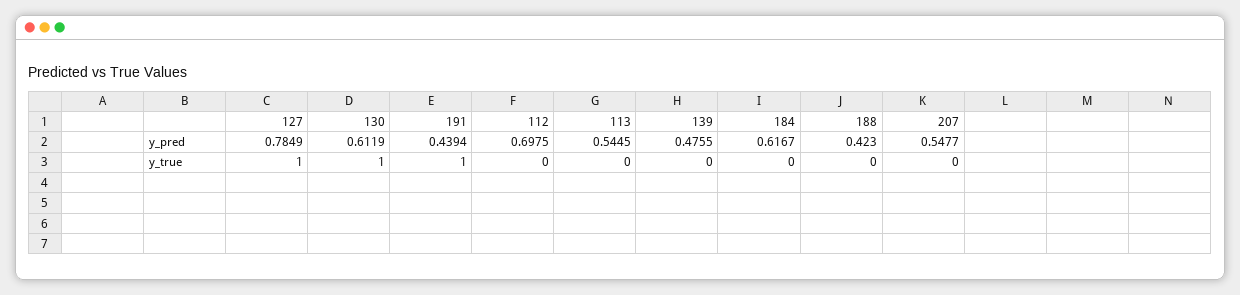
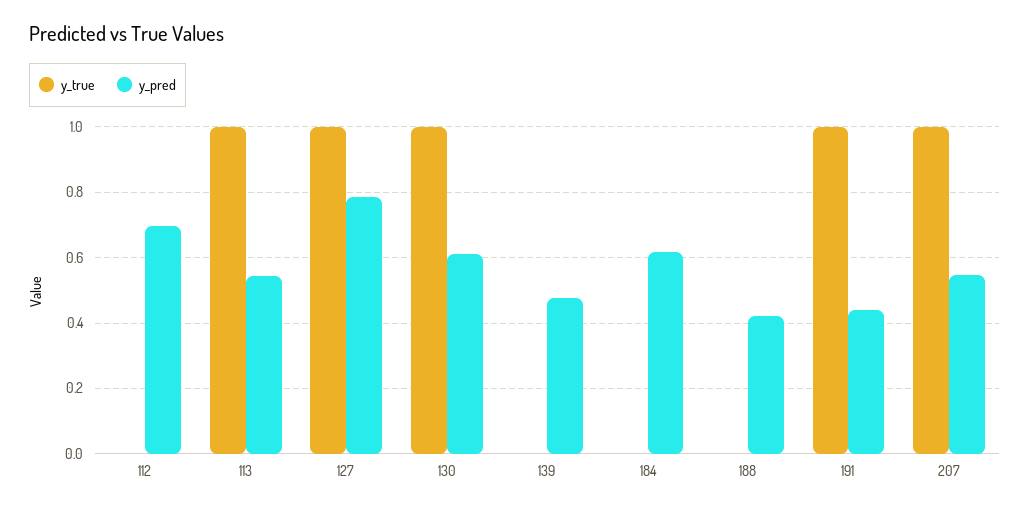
y_true, 113: 0 -> 1
y_true, 207: 0 -> 1

